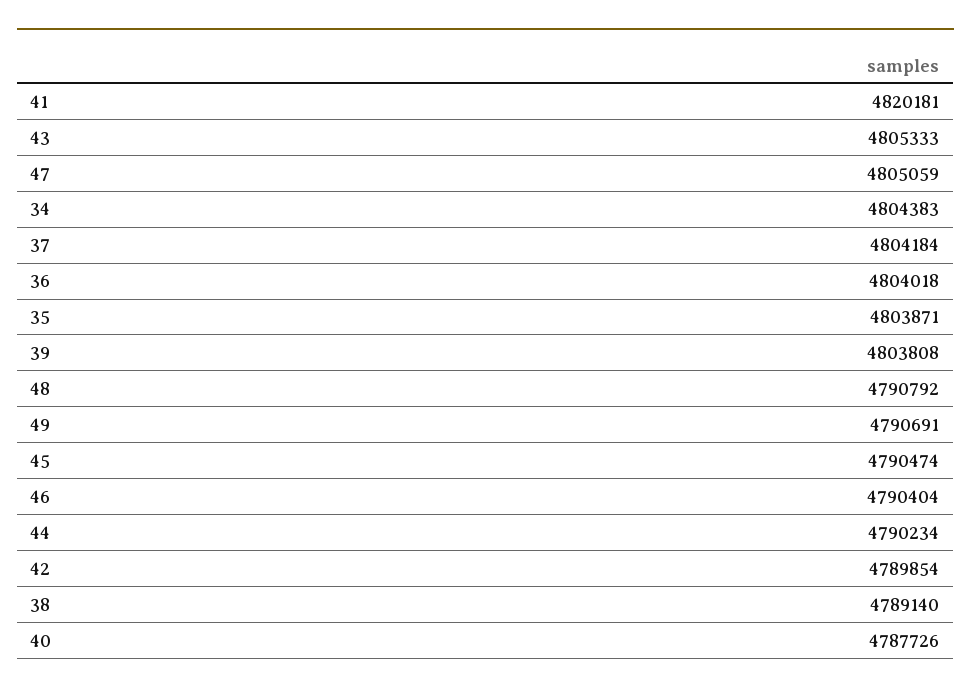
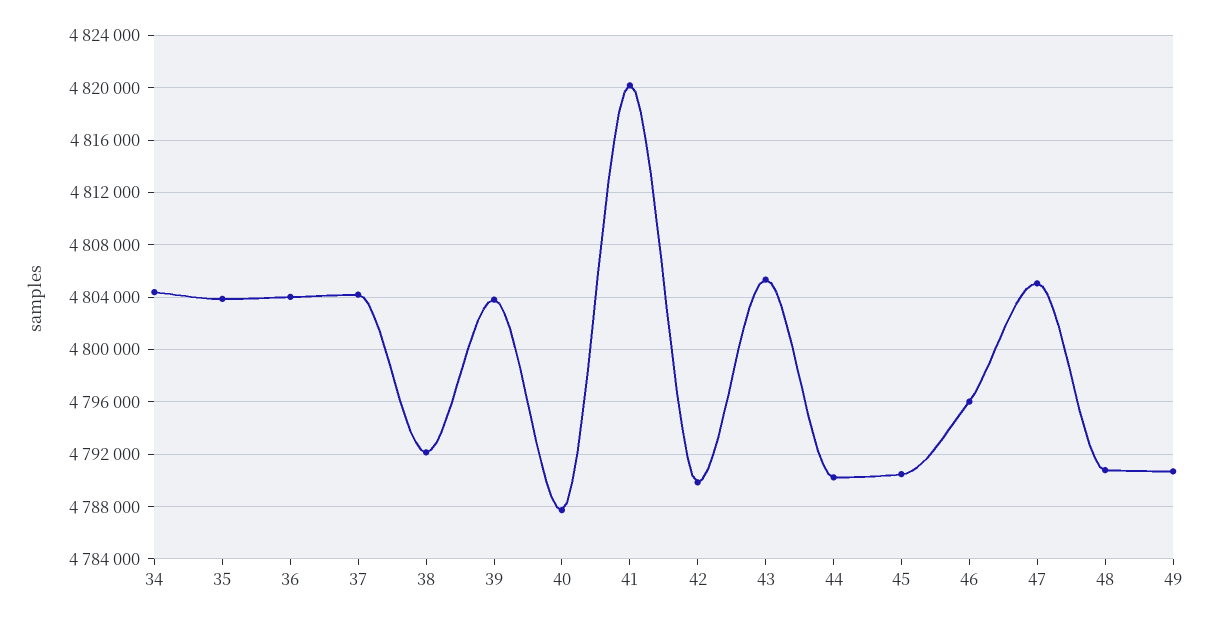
46: 4790404 -> 4796000
38: 4789140 -> 4792000

